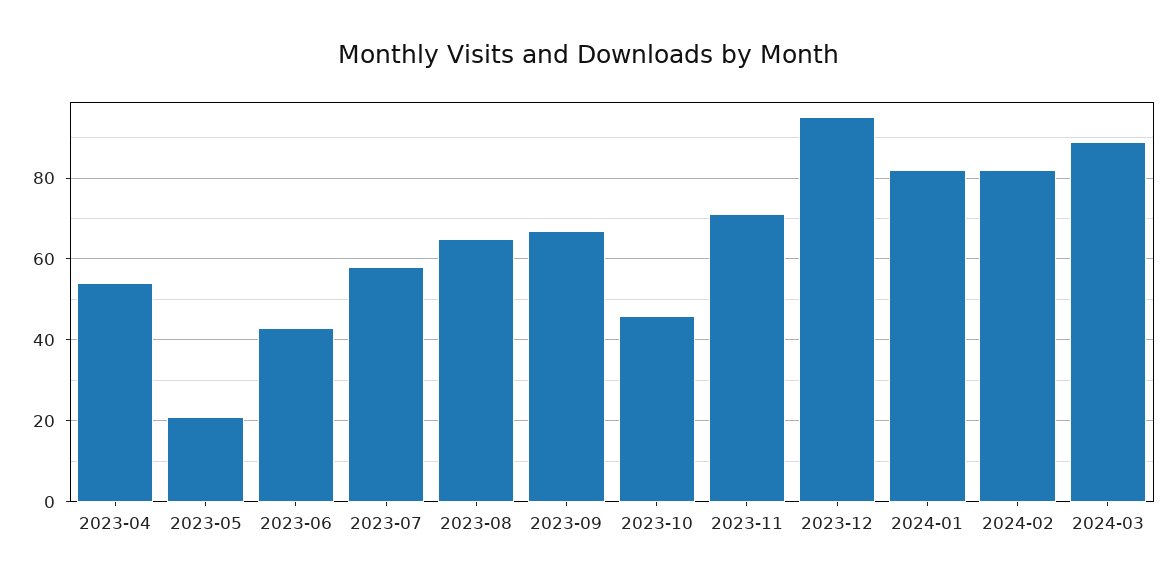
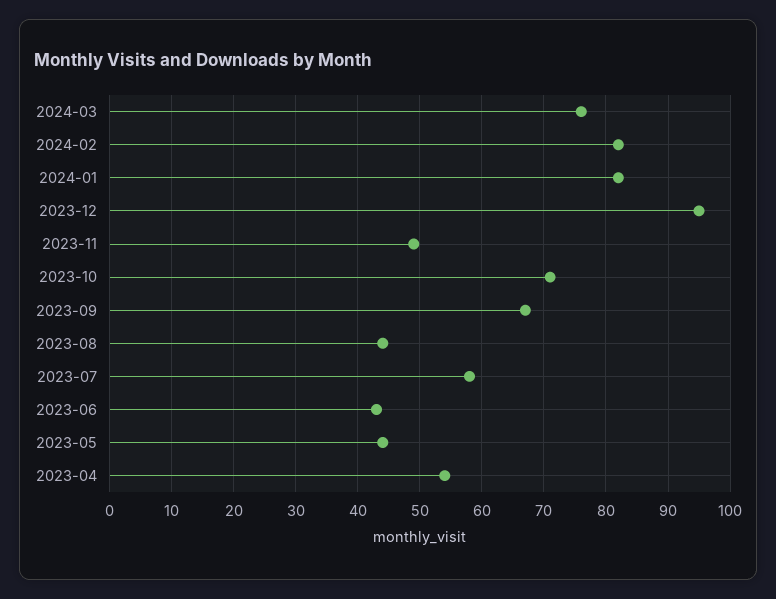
2023-05: 20 -> 44
2023-08: 65 -> 44
2023-10: 45 -> 71
2023-11: 70 -> 49
2024-03: 90 -> 76

